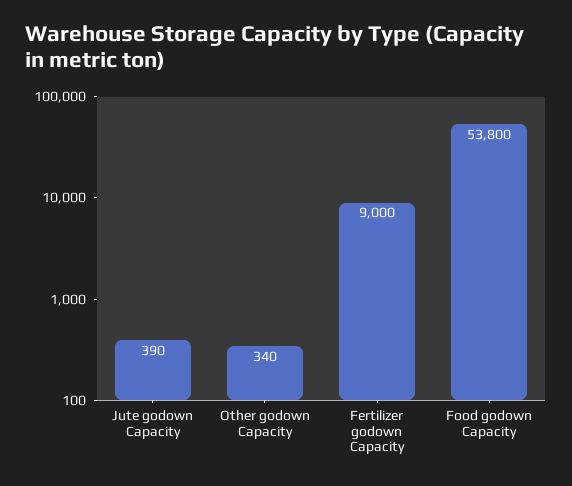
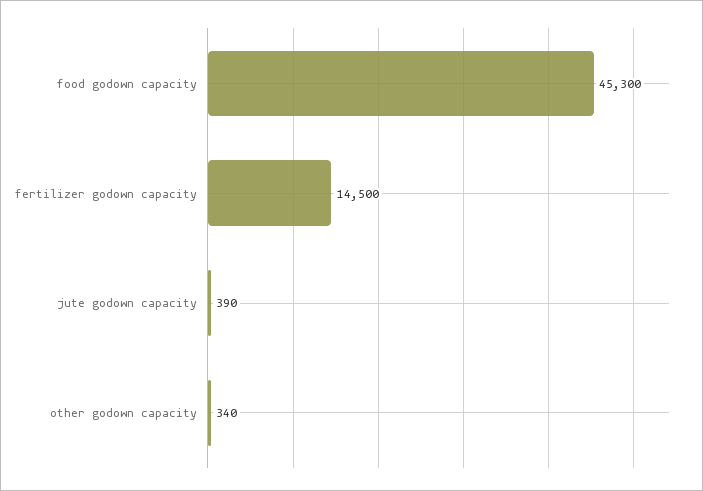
Fertilizer godown Capacity: 9000 -> 14500
Food godown Capacity: 53800 -> 45300

